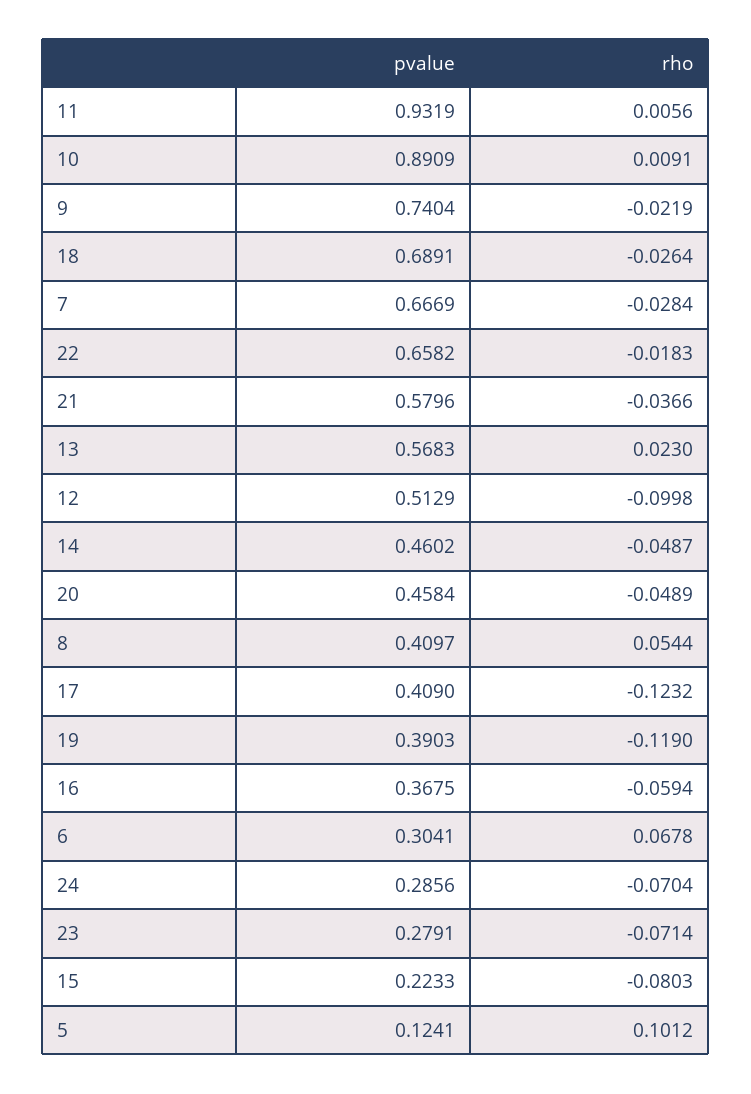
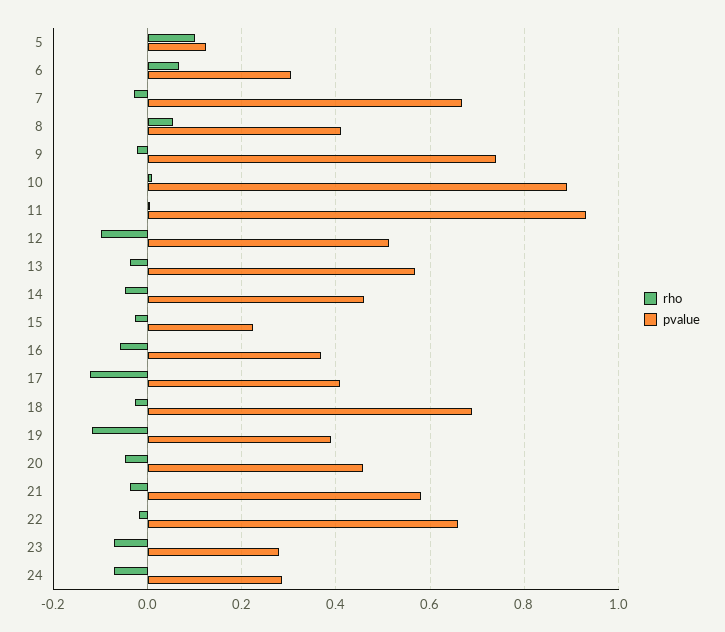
rho, 13: 0.023 -> -0.04
rho, 15: -0.0803 -> -0.02

